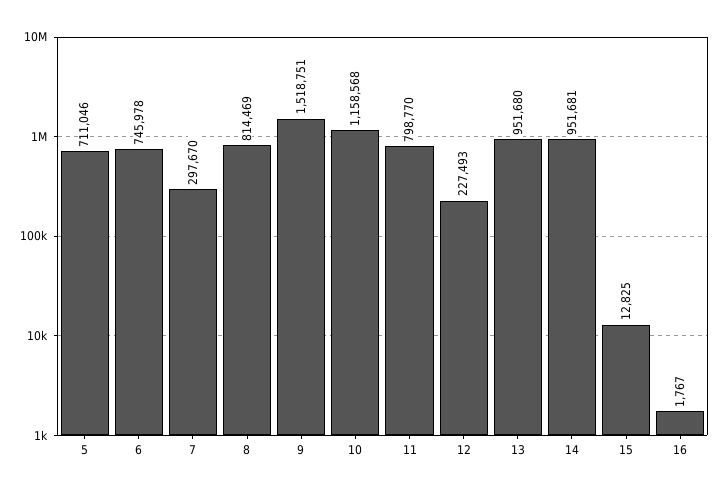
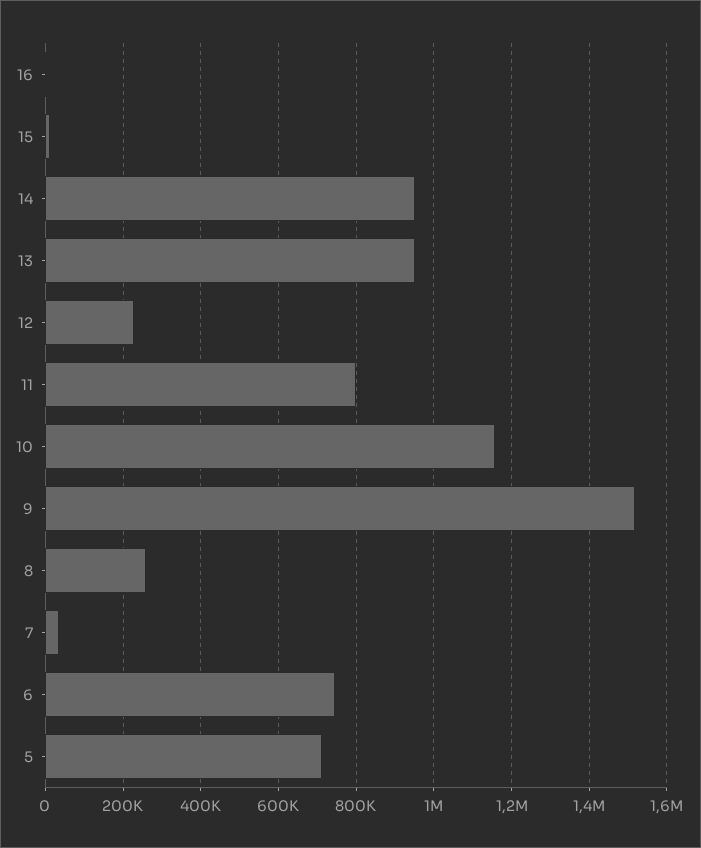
7: 297670 -> 40000
8: 814469 -> 260000

